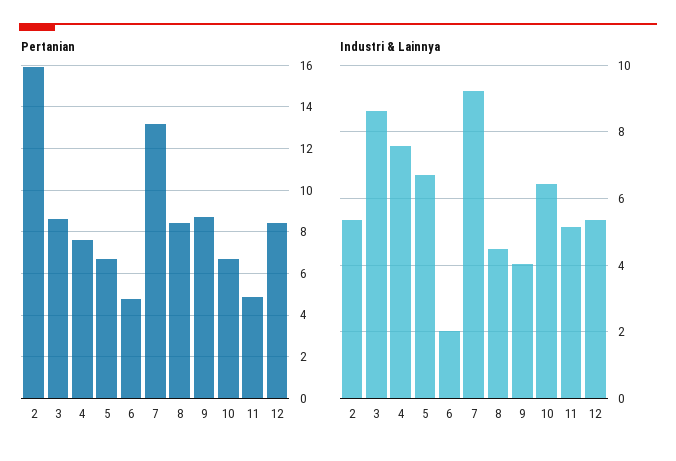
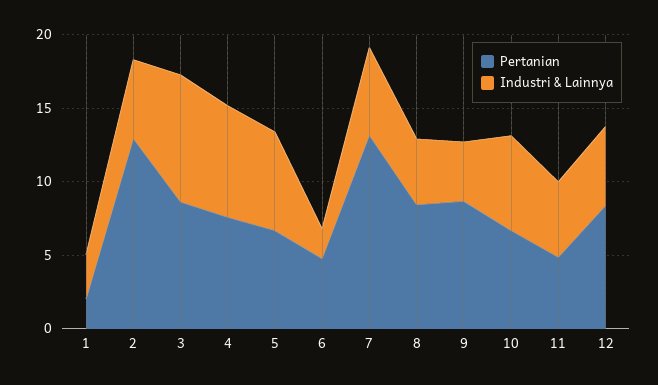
Pertanian, 2: 16 -> 13
Industri & Lainnya, 7: 9.2 -> 6
Pertanian, 1: none -> 2
Industri & Lainnya, 1: none -> 3

